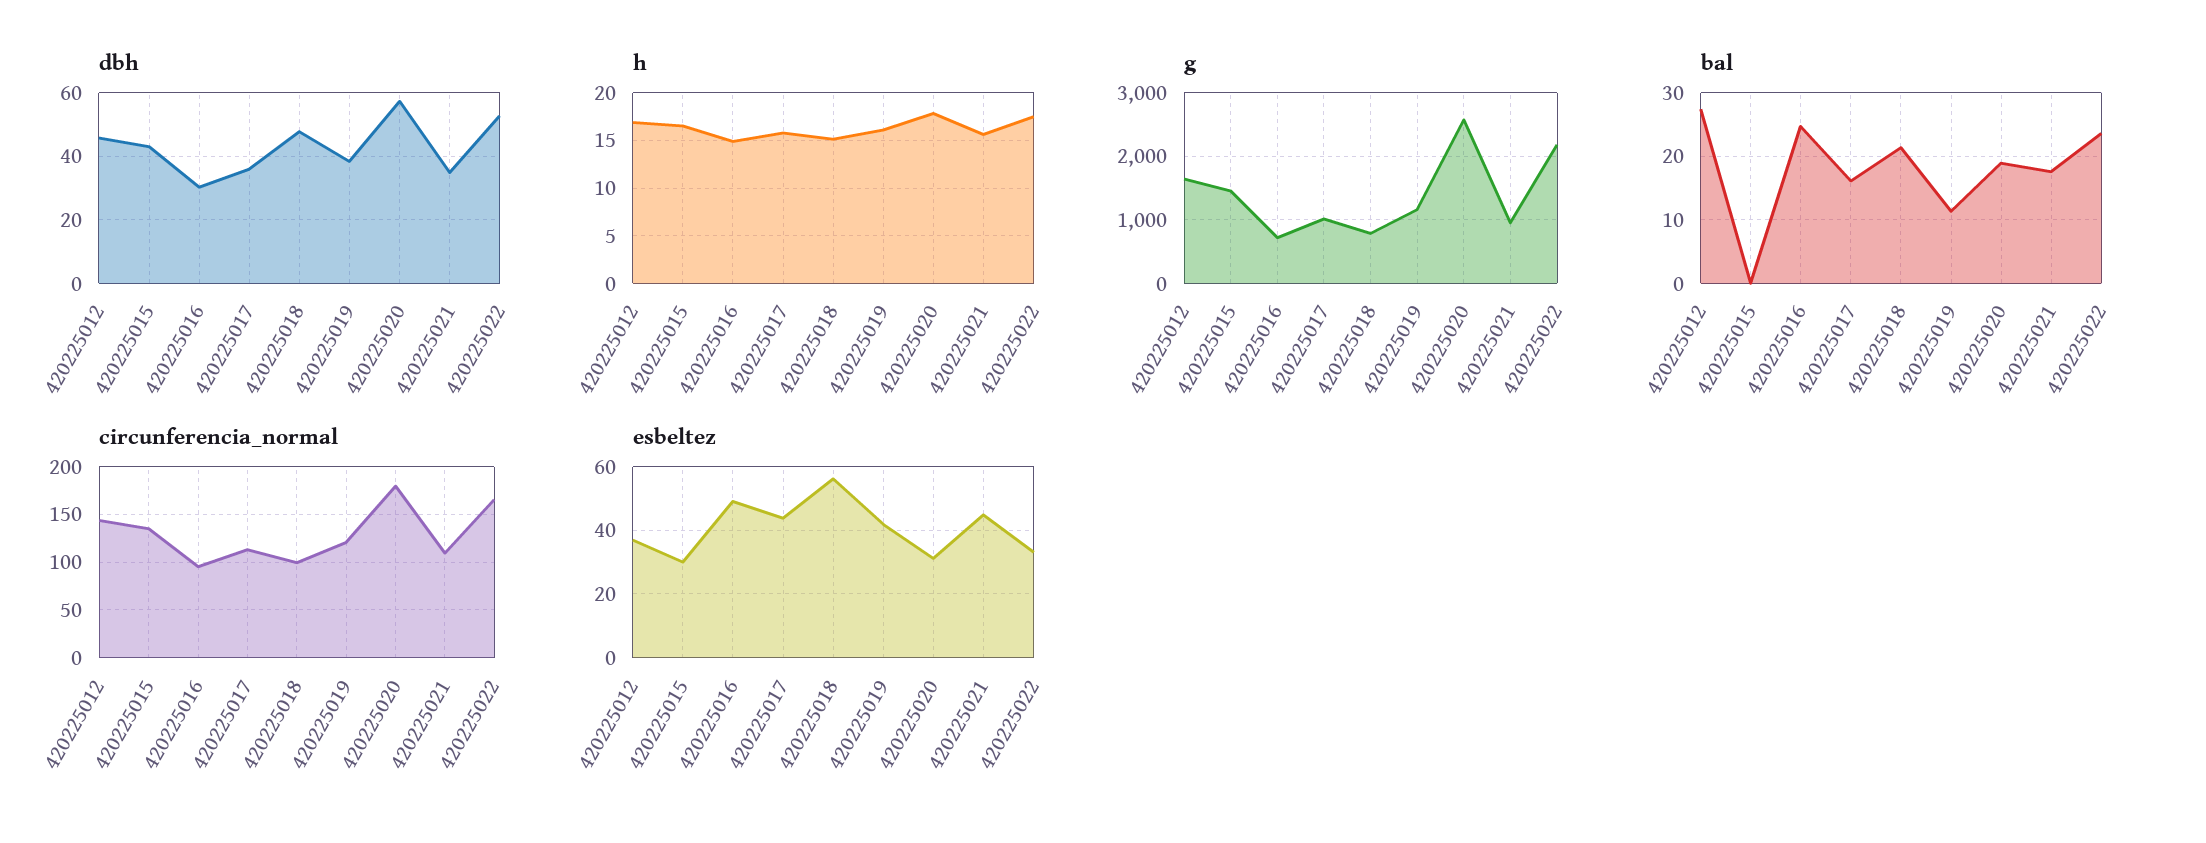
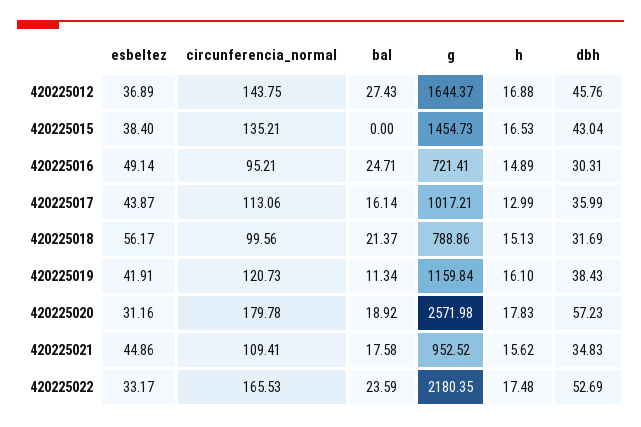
dbh, 420225018: 48 -> 31.69
h, 420225017: 16 -> 12.99
esbeltez, 420225015: 30 -> 38.4

